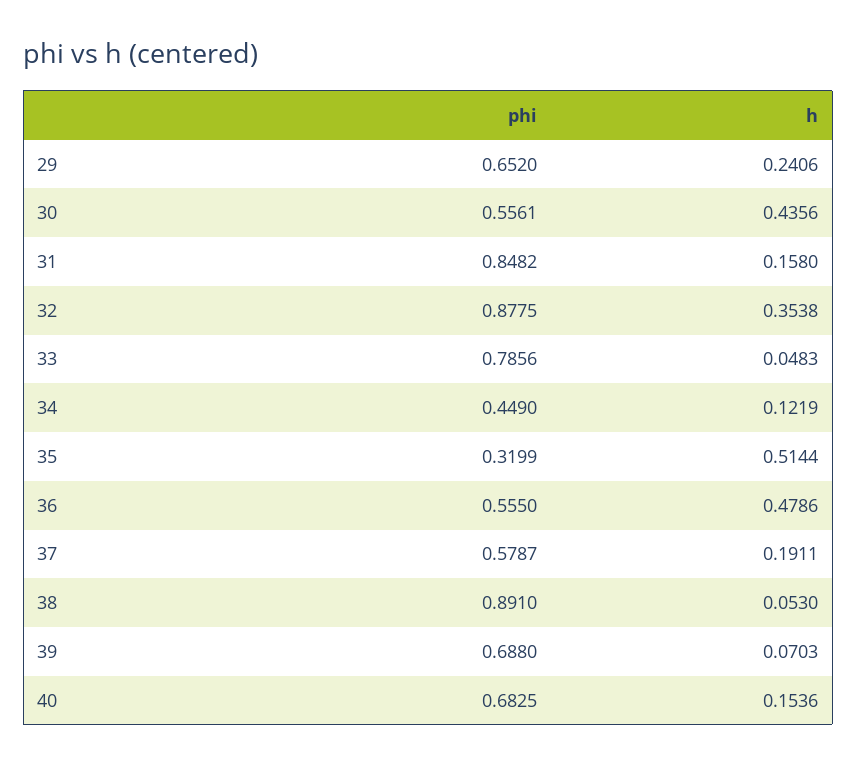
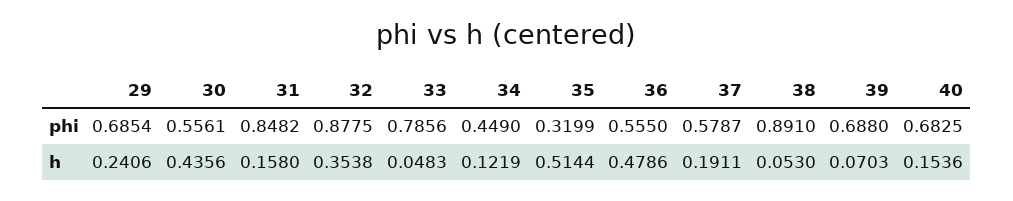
phi, 29: 0.652 -> 0.6854

